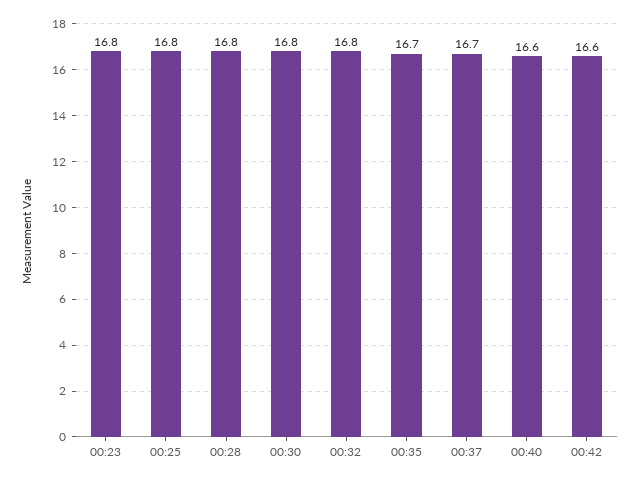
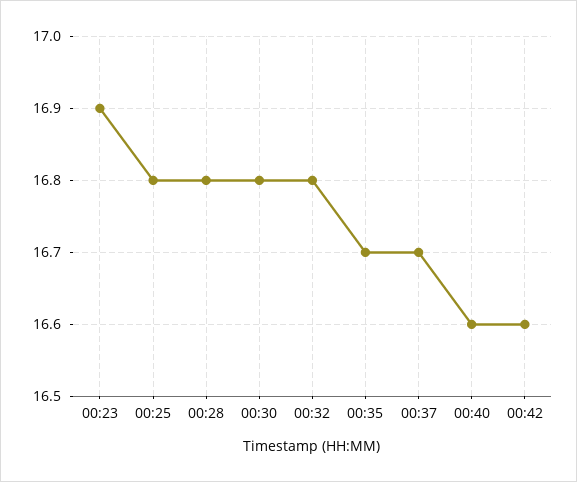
00:23: 16.8 -> 16.9

